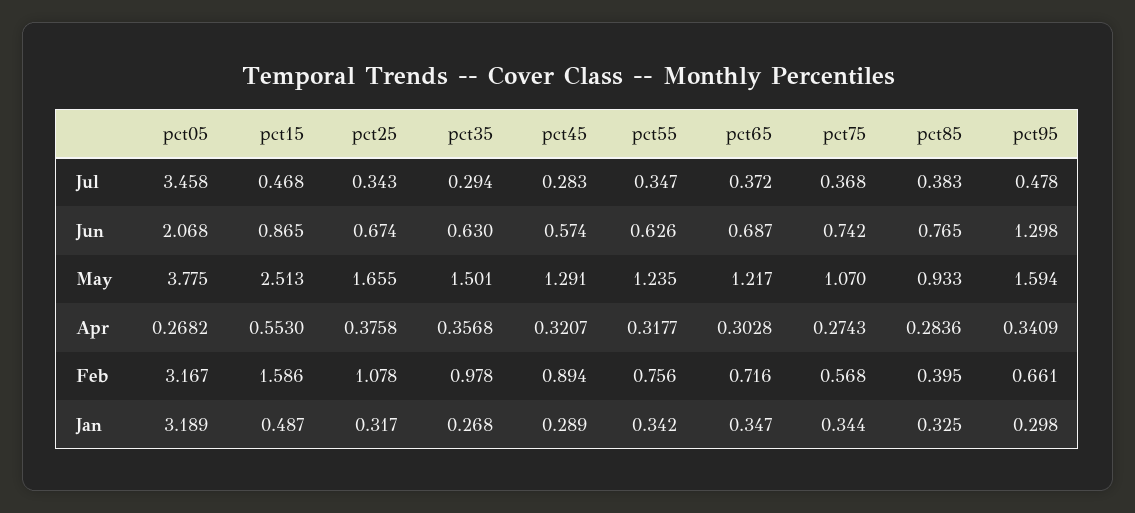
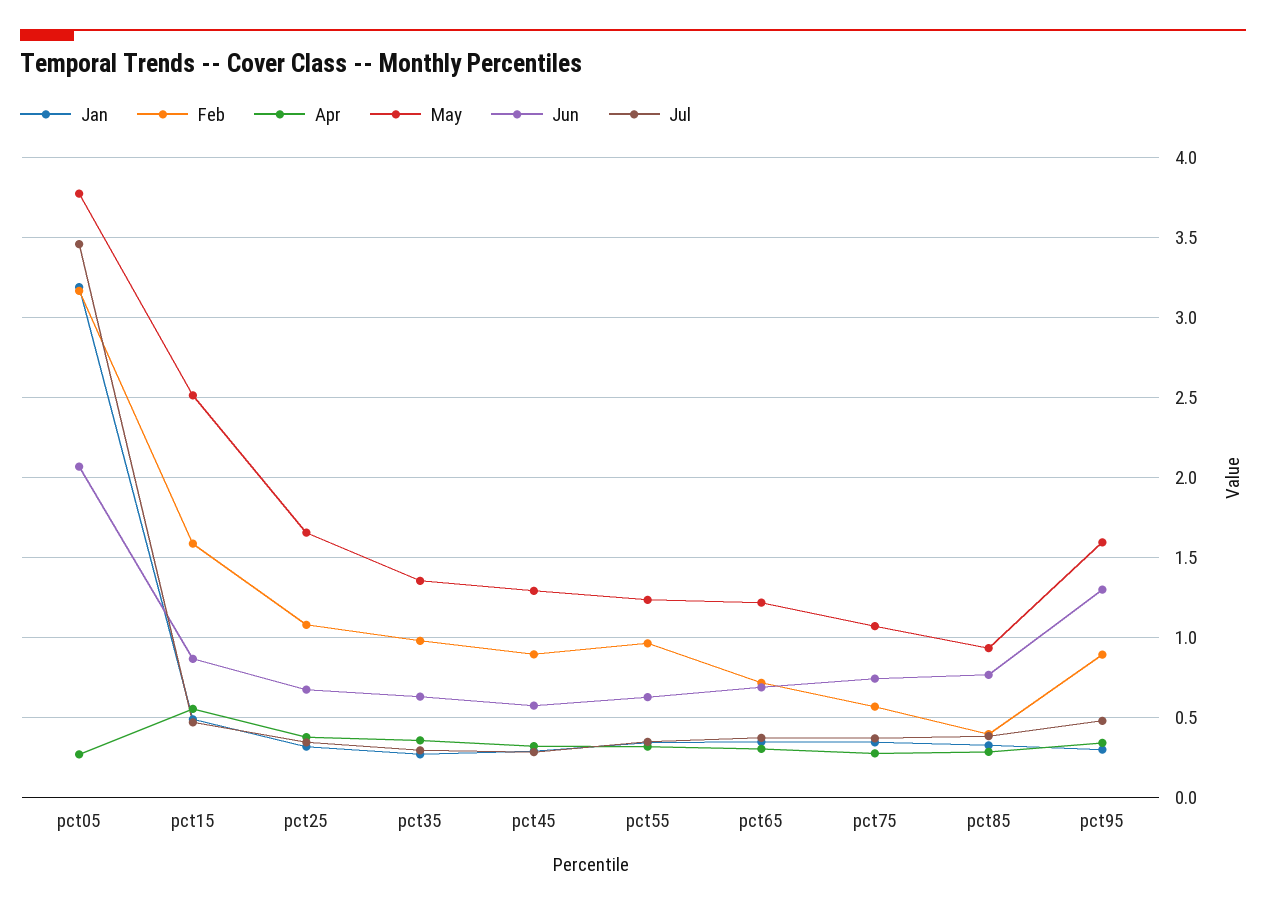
May, pct35: 1.501 -> 1.35
Feb, pct55: 0.756 -> 0.95
Feb, pct95: 0.661 -> 0.9

